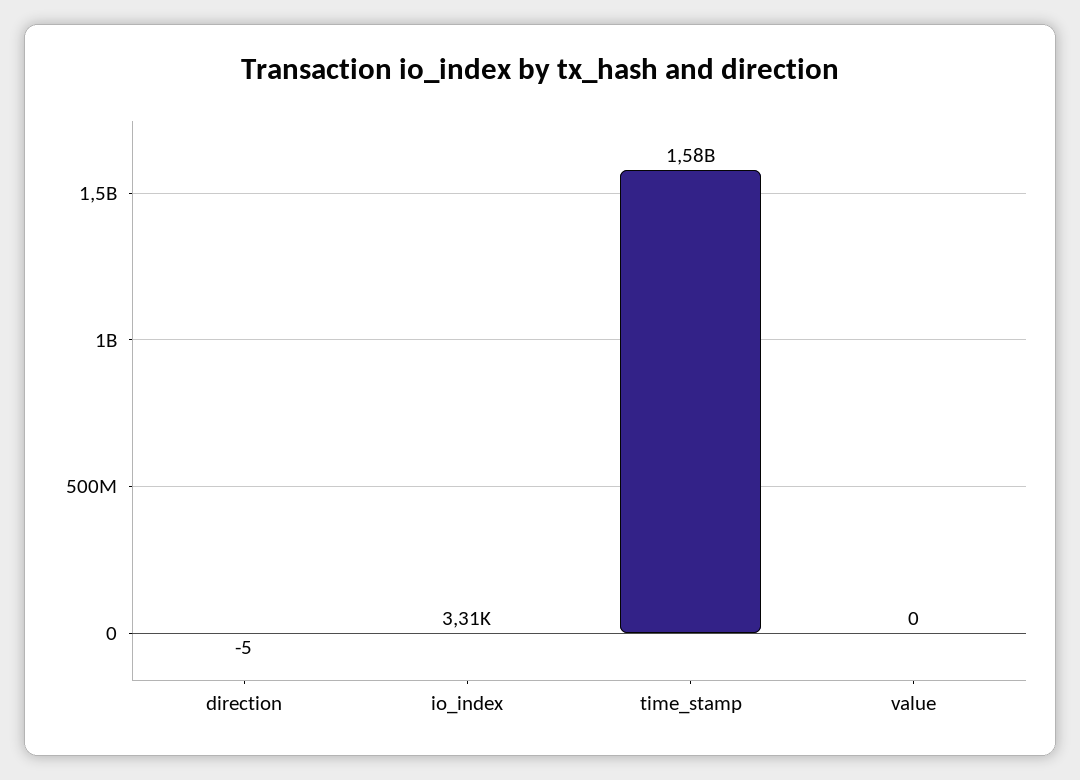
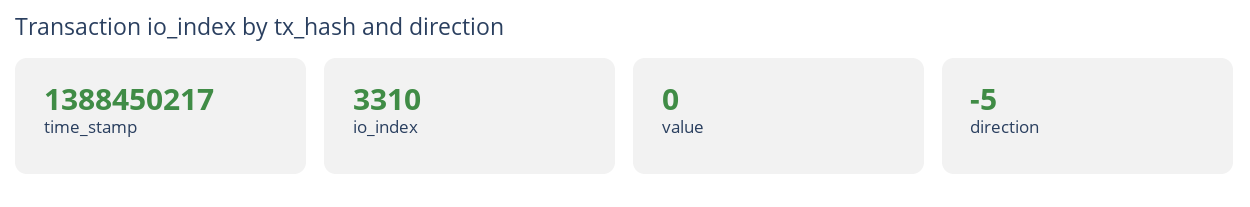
time_stamp: 1580000000 -> 1388450217

